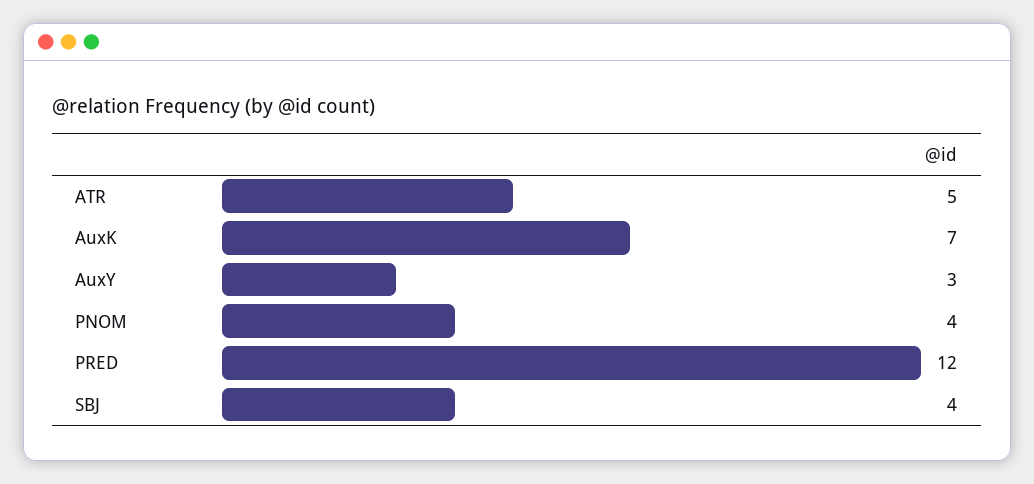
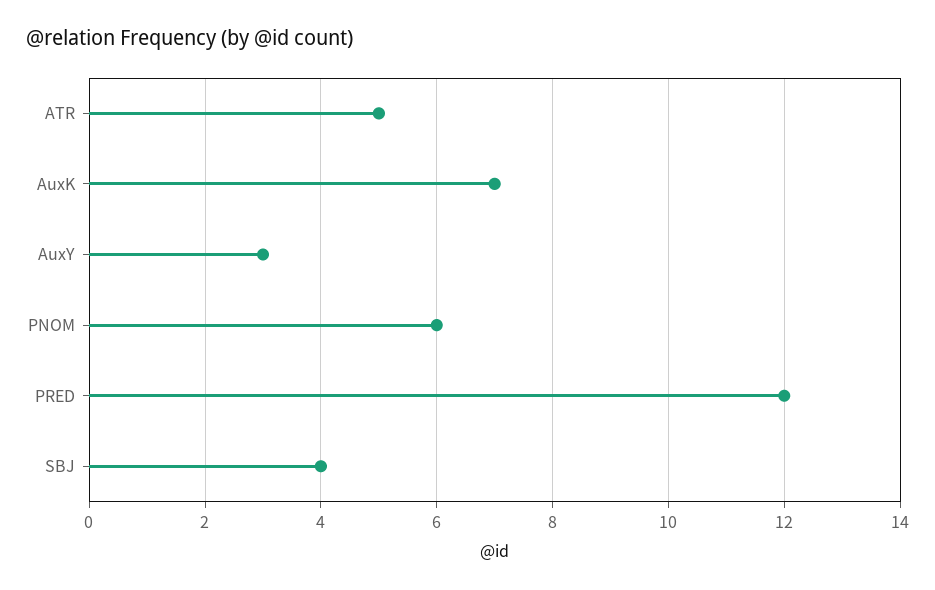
PNOM: 4 -> 6

